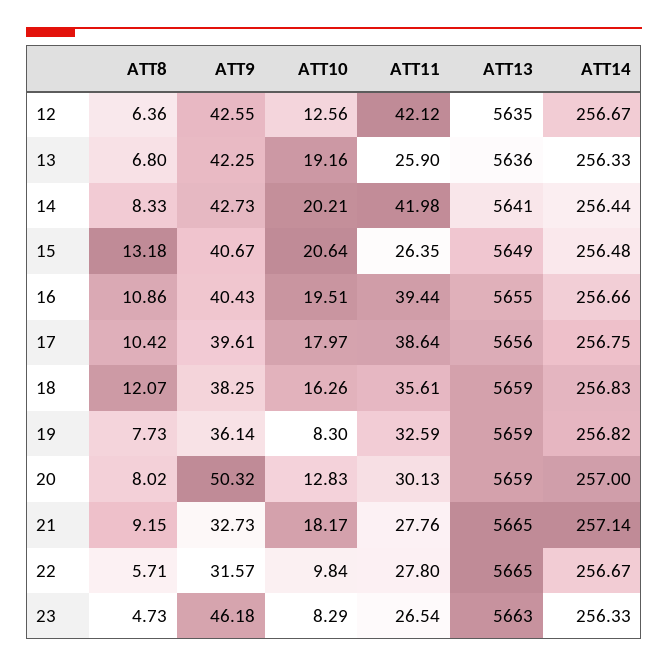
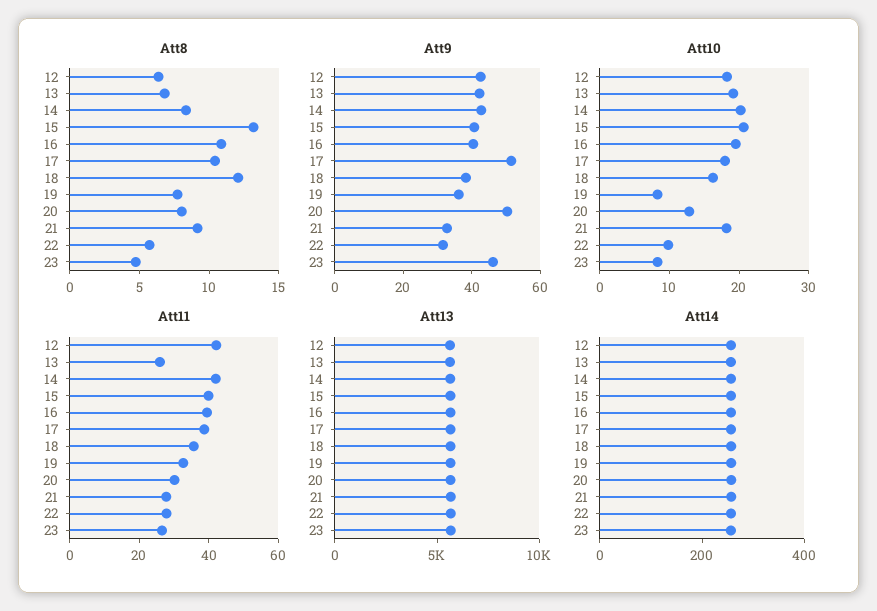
ATT10, 12: 12.56 -> 18
ATT11, 15: 26.35 -> 40
ATT9, 17: 39.61 -> 50

